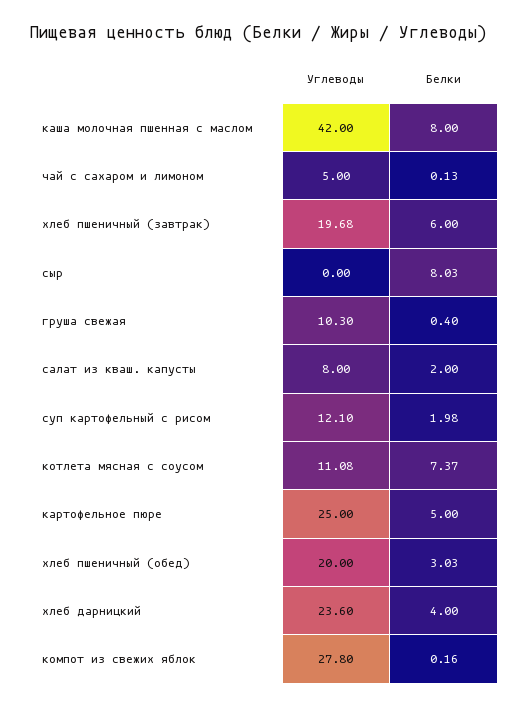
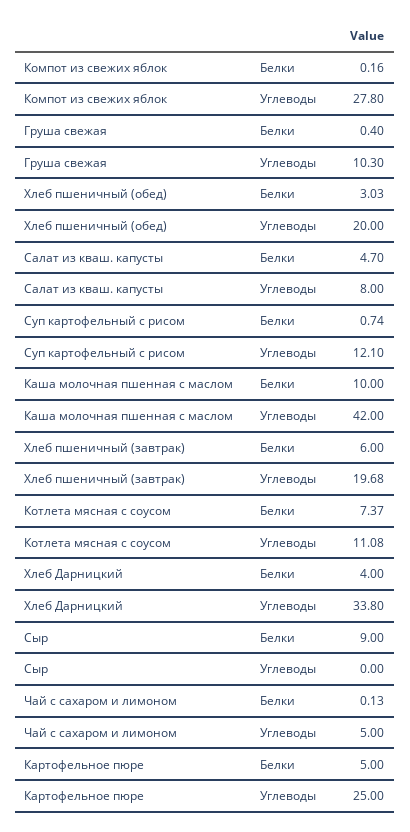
Белки, каша молочная пшенная с маслом: 8 -> 10
Белки, сыр: 8.03 -> 9
Белки, салат из кваш. капусты: 2 -> 4.7
Белки, суп картофельный с рисом: 1.98 -> 0.74
Углеводы, хлеб дарницкий: 23.6 -> 33.8

